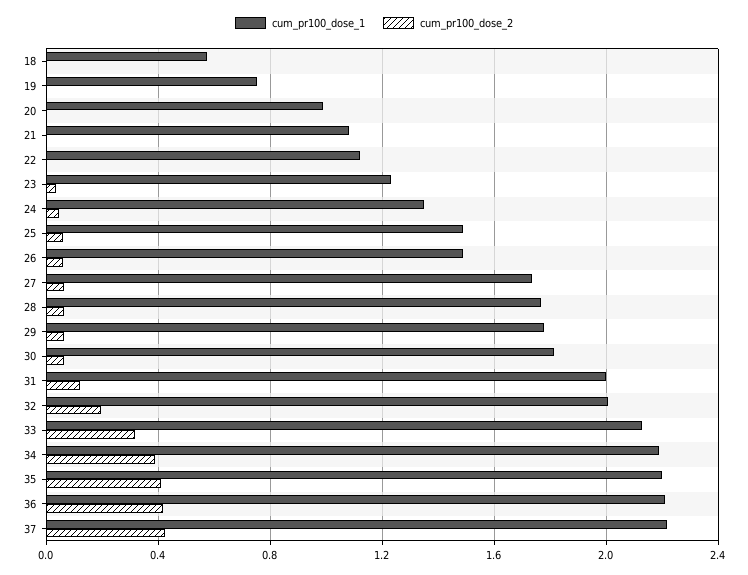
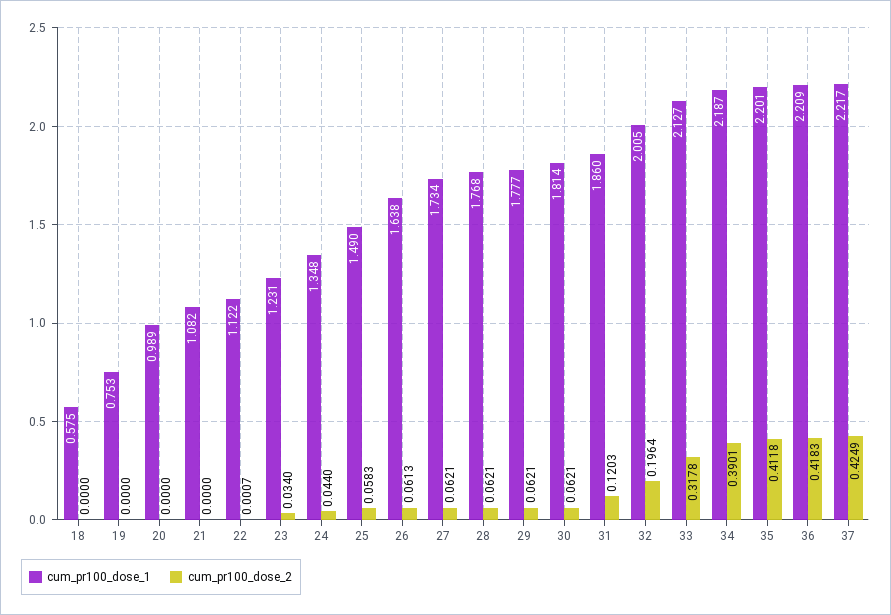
cum_pr100_dose_1, 26: 1.5 -> 1.638
cum_pr100_dose_1, 31: 2 -> 1.86

